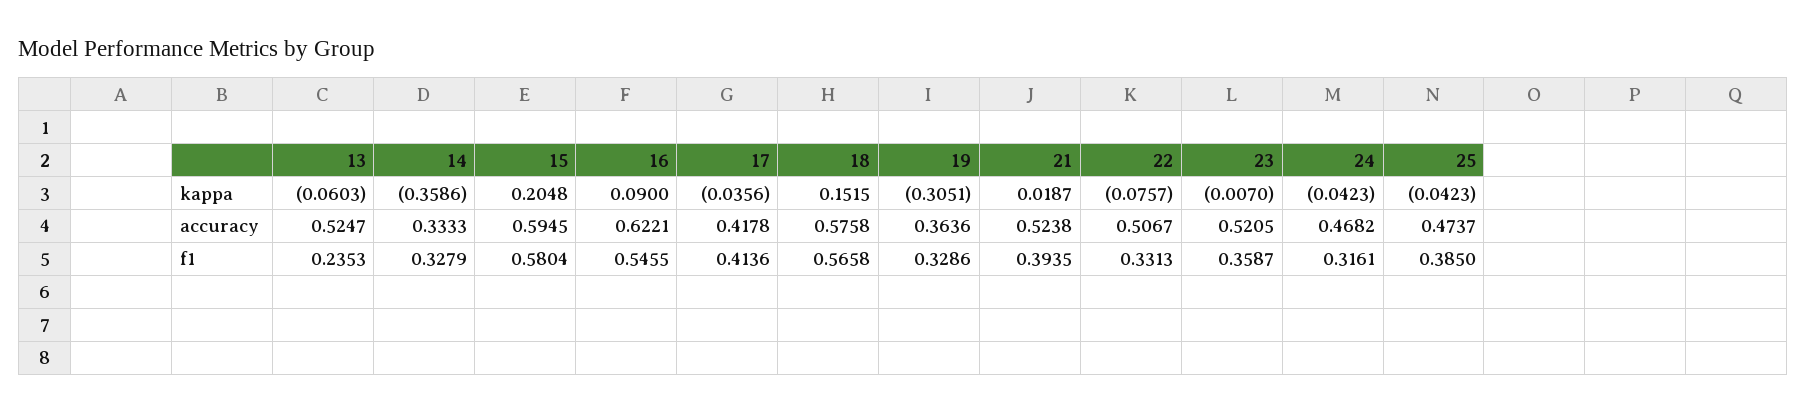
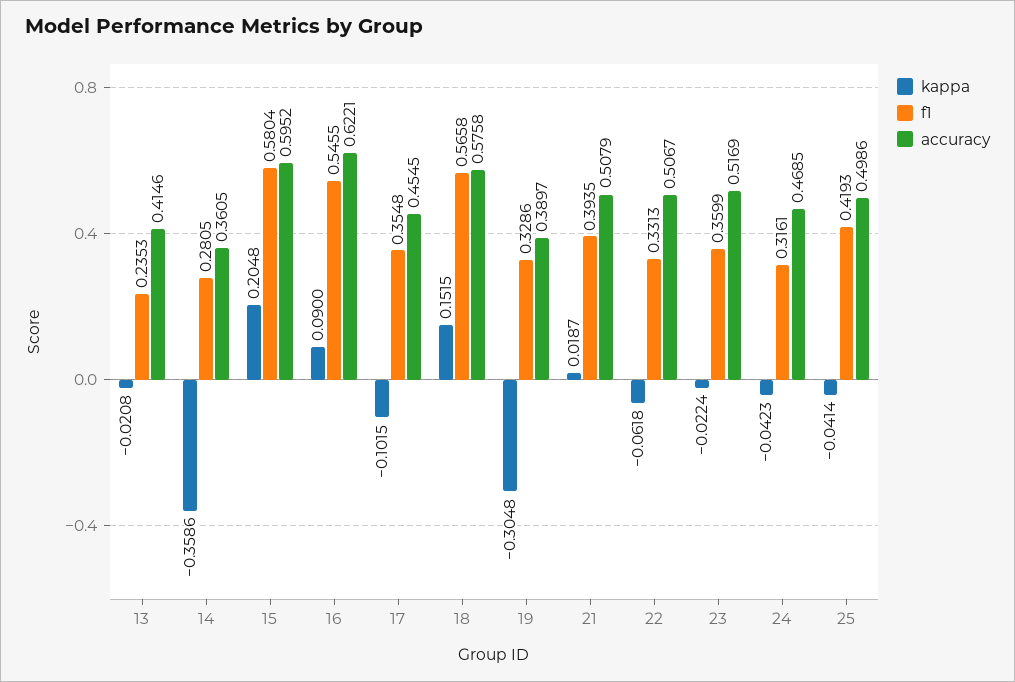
kappa, 13: -0.0603 -> -0.0208
kappa, 17: -0.0356 -> -0.1015
kappa, 19: -0.3051 -> -0.3048
kappa, 22: -0.0757 -> -0.0618
kappa, 23: -0.007 -> -0.0224
kappa, 25: -0.0423 -> -0.0414
accuracy, 13: 0.5247 -> 0.4146
accuracy, 14: 0.3333 -> 0.3605
accuracy, 15: 0.5945 -> 0.5952
accuracy, 17: 0.4178 -> 0.4545
accuracy, 19: 0.3636 -> 0.3897
accuracy, 21: 0.5238 -> 0.5079
accuracy, 23: 0.5205 -> 0.5169
accuracy, 24: 0.4682 -> 0.4685
accuracy, 25: 0.4737 -> 0.4986
f1, 14: 0.3279 -> 0.2805
f1, 17: 0.4136 -> 0.3548
f1, 23: 0.3587 -> 0.3599
f1, 25: 0.385 -> 0.4193

